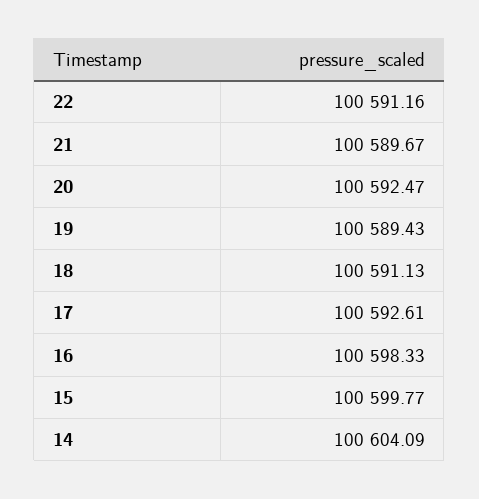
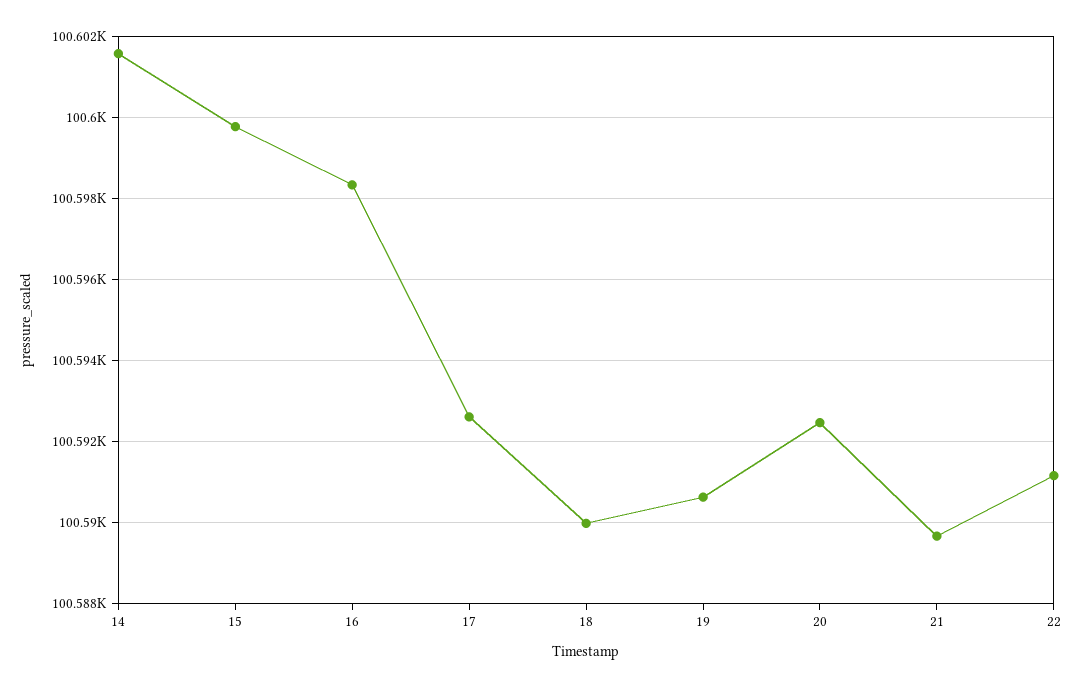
19: 100589.43 -> 100590.6
18: 100591.13 -> 100590
14: 100604.09 -> 100601.6

